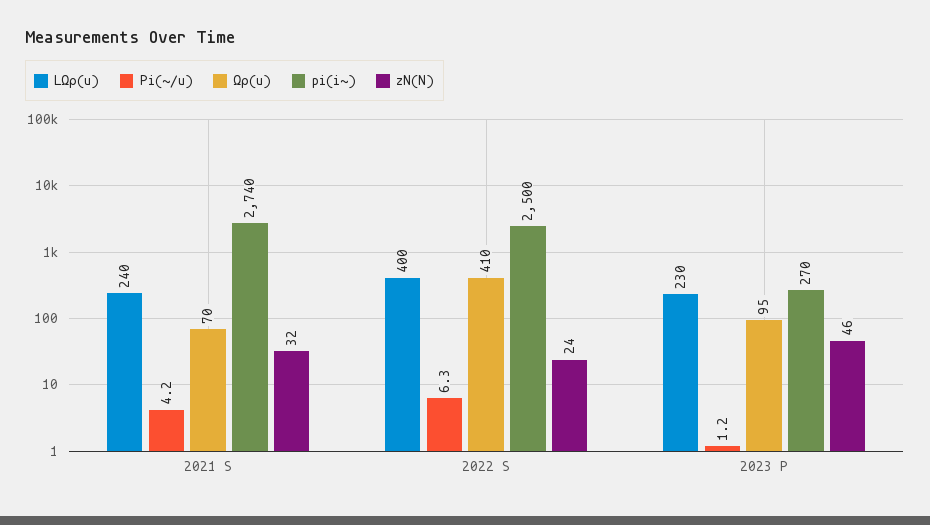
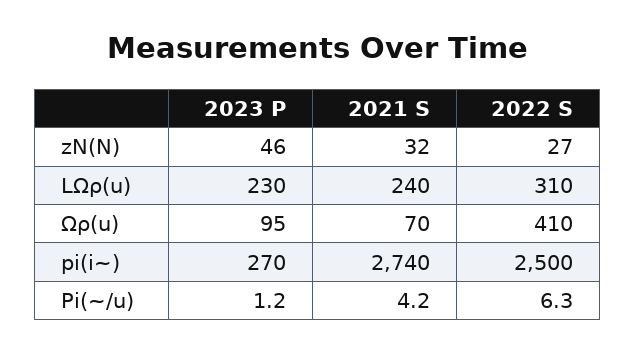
LΩρ(u), 2022 S: 400 -> 310
zN(N), 2022 S: 24 -> 27

